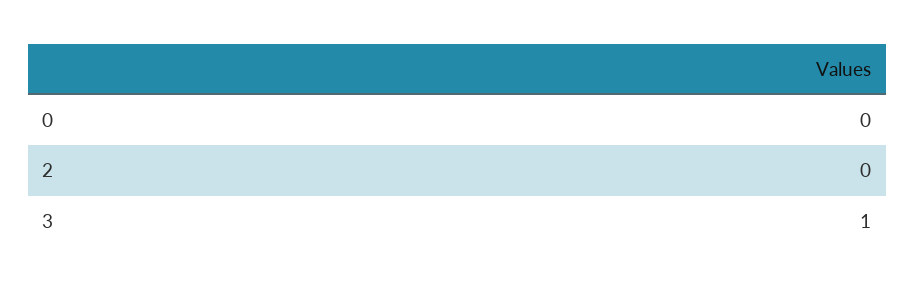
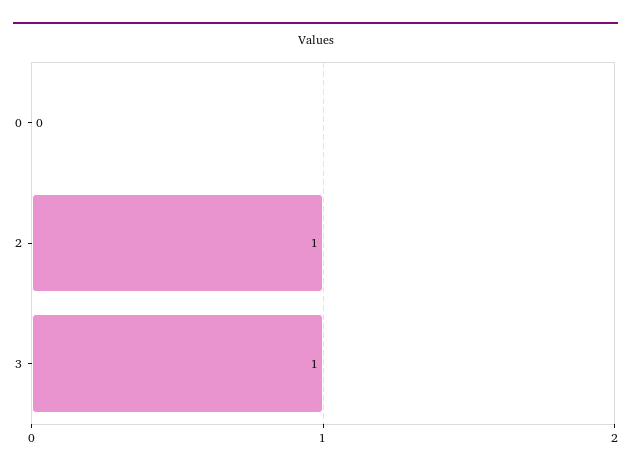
2: 0 -> 1

